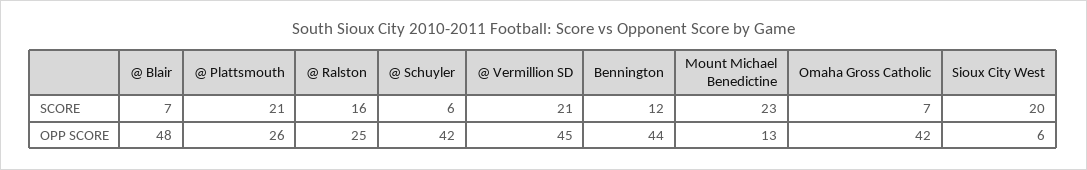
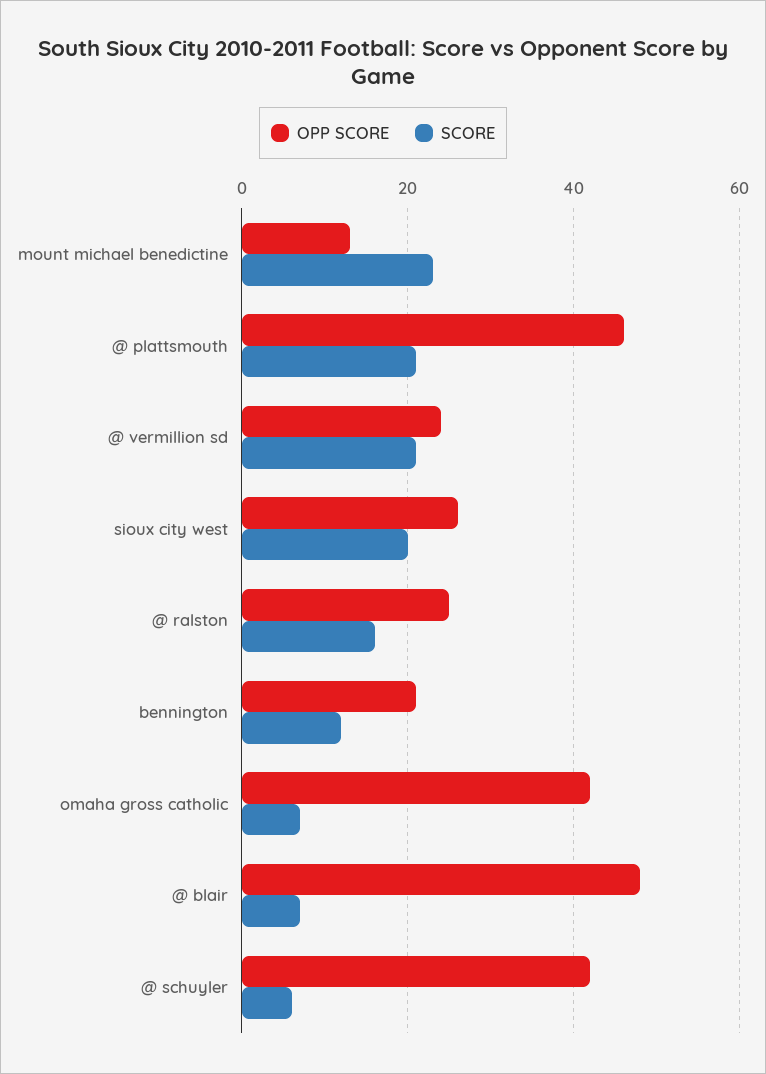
OPP SCORE, @ Plattsmouth: 26 -> 45
OPP SCORE, @ Vermillion SD: 45 -> 25
OPP SCORE, Bennington: 44 -> 20
OPP SCORE, Sioux City West: 6 -> 25

